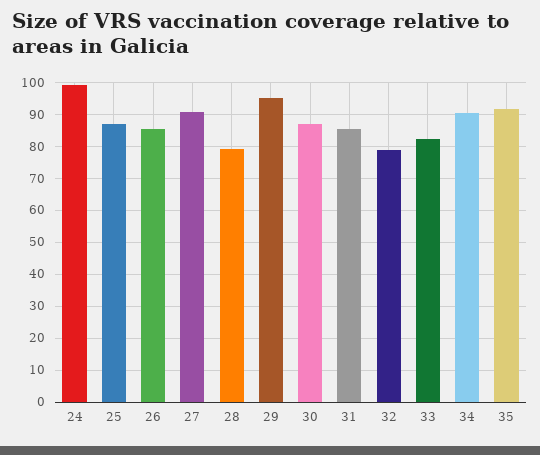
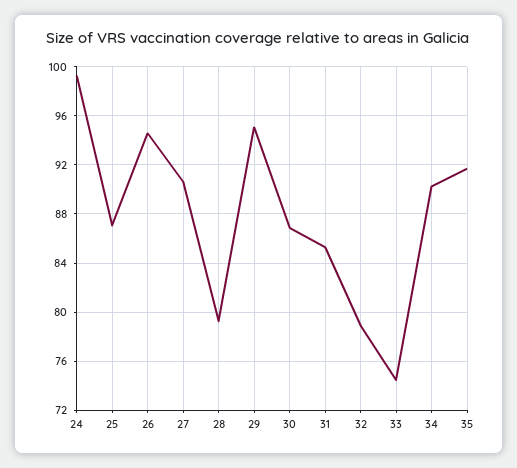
26: 86 -> 94.5
33: 82 -> 74.5

